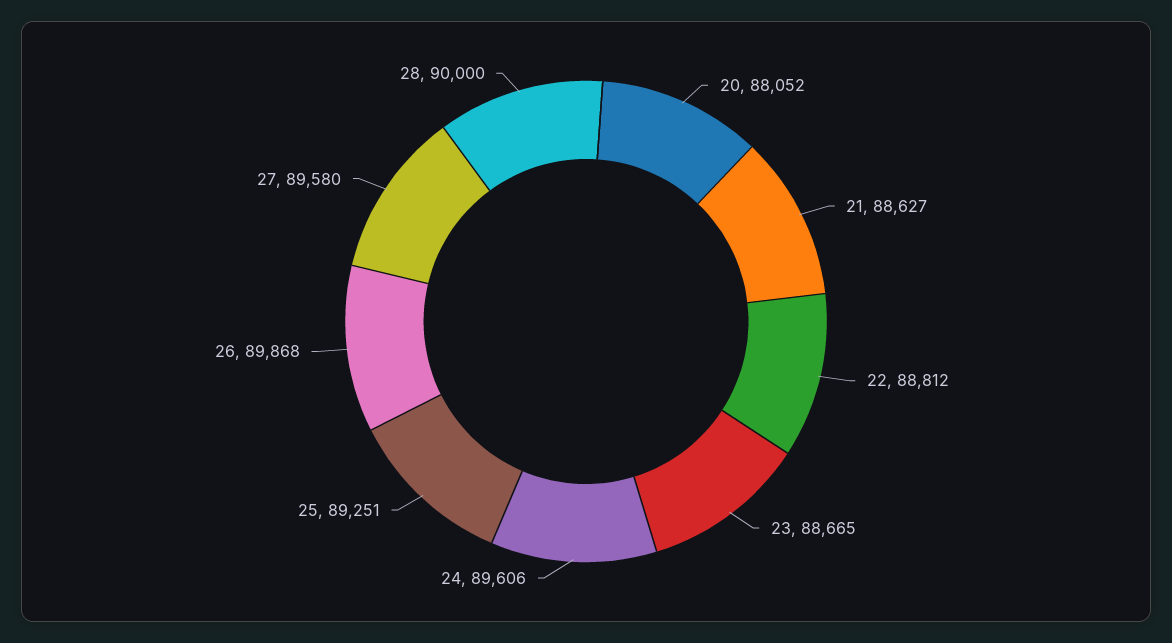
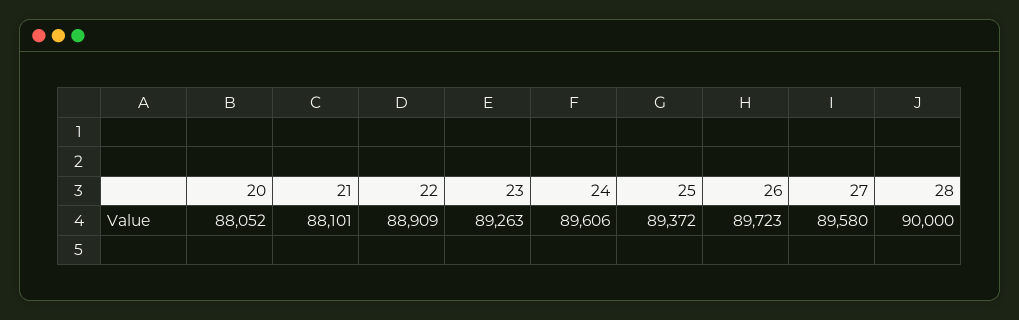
21: 88627 -> 88101
22: 88812 -> 88909
23: 88665 -> 89263
25: 89251 -> 89372
26: 89868 -> 89723

